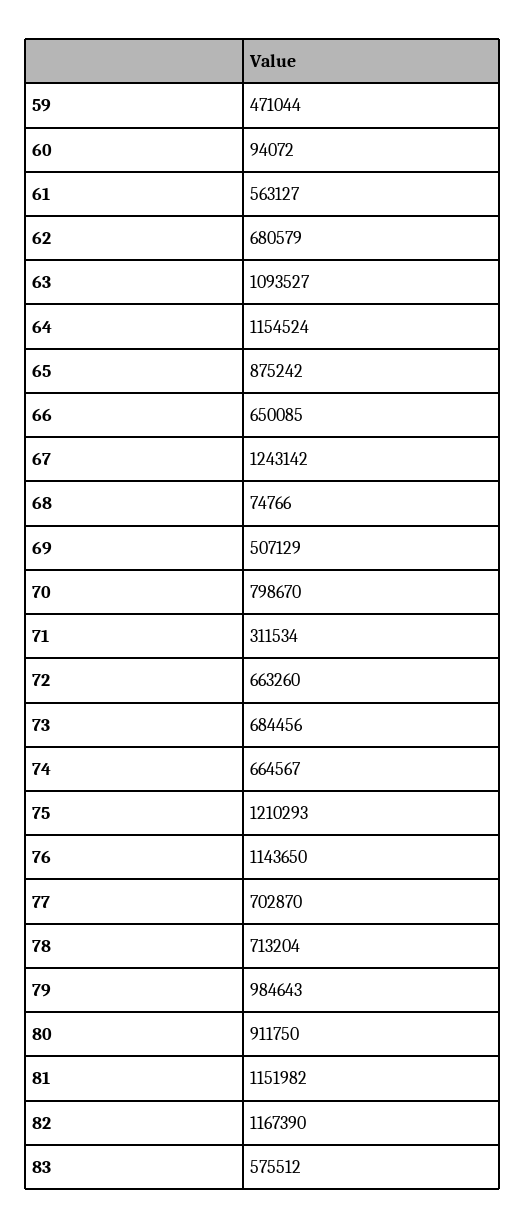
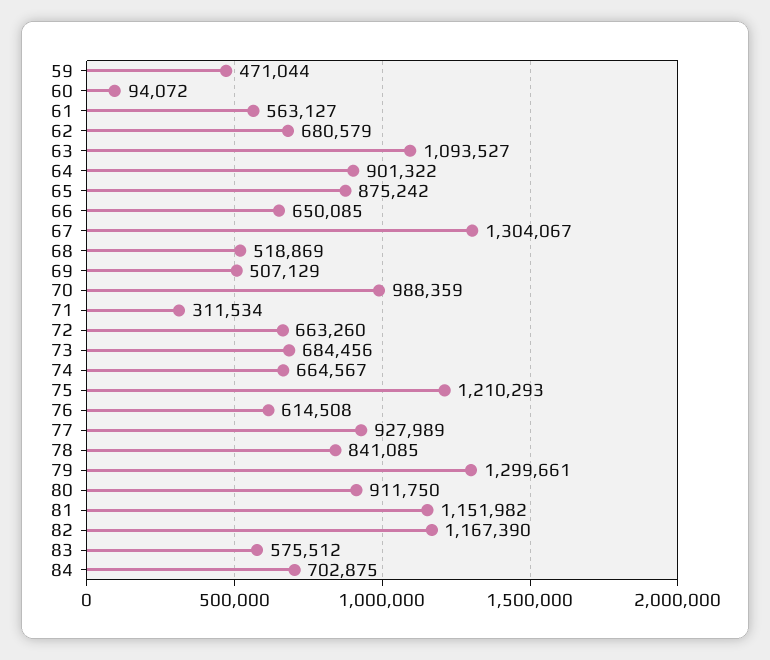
64: 1154524 -> 901322
67: 1243142 -> 1304067
68: 74766 -> 518869
70: 798670 -> 988359
76: 1143650 -> 614508
77: 702870 -> 927989
78: 713204 -> 841085
79: 984643 -> 1299661
84: none -> 702875

